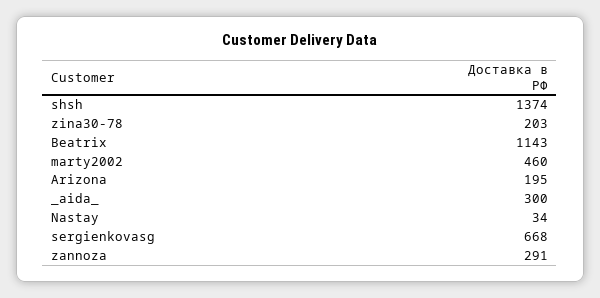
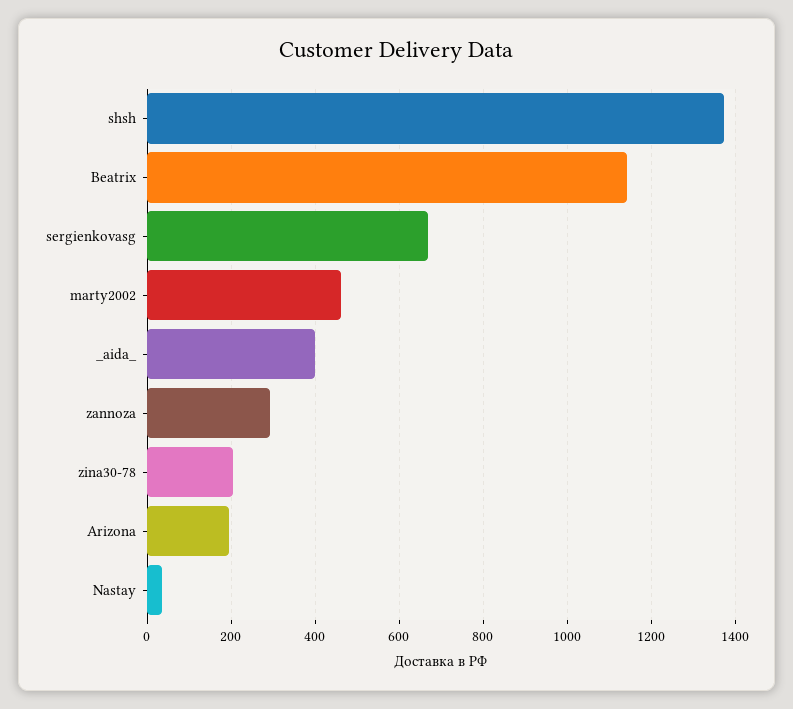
_aida_: 300 -> 400

